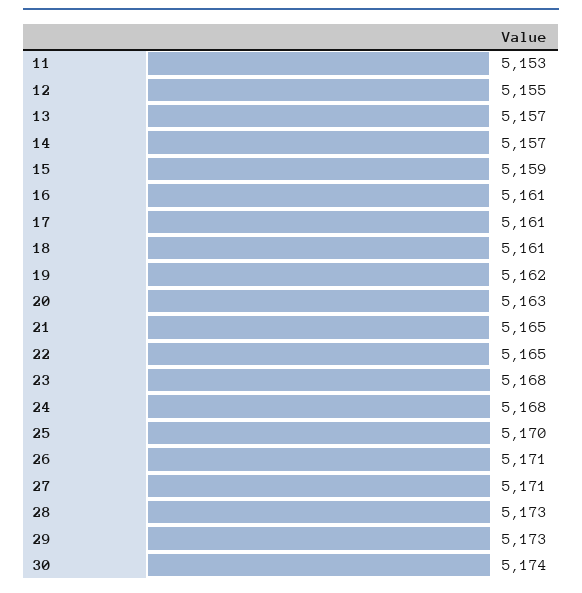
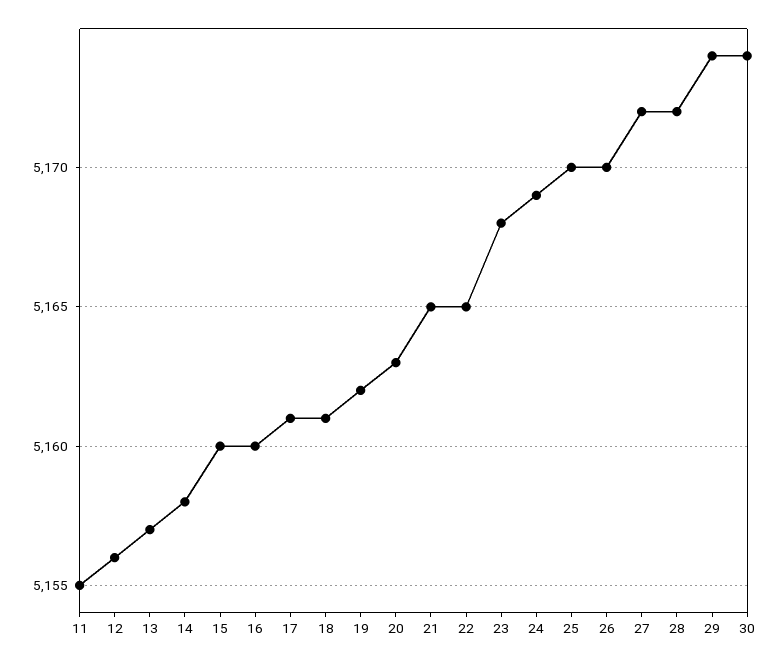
11: 5153 -> 5155
12: 5155 -> 5156
14: 5157 -> 5158
15: 5159 -> 5160
16: 5161 -> 5160
24: 5168 -> 5169
26: 5171 -> 5170
27: 5171 -> 5172
28: 5173 -> 5172
29: 5173 -> 5174

